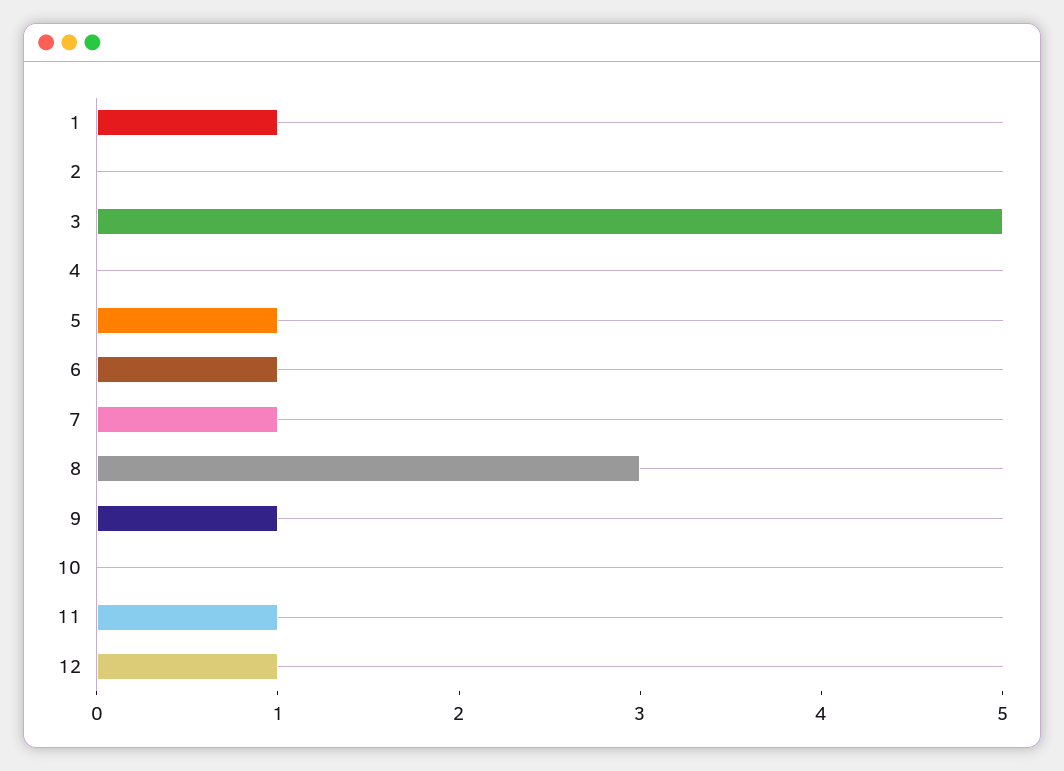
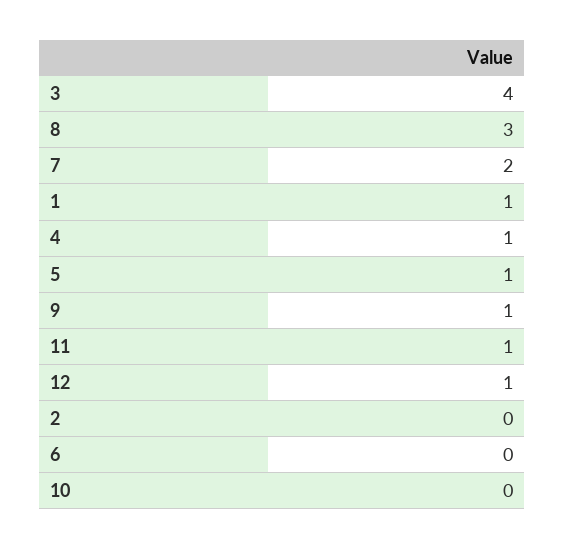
3: 5 -> 4
4: 0 -> 1
6: 1 -> 0
7: 1 -> 2

